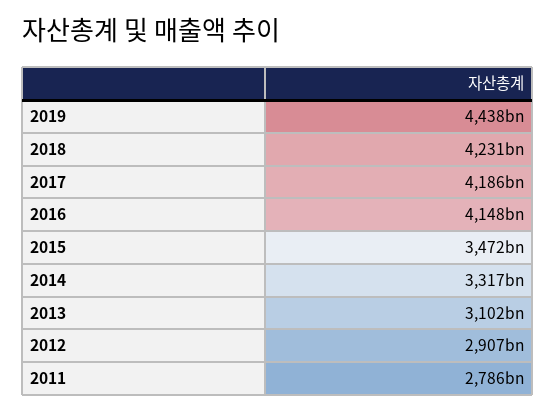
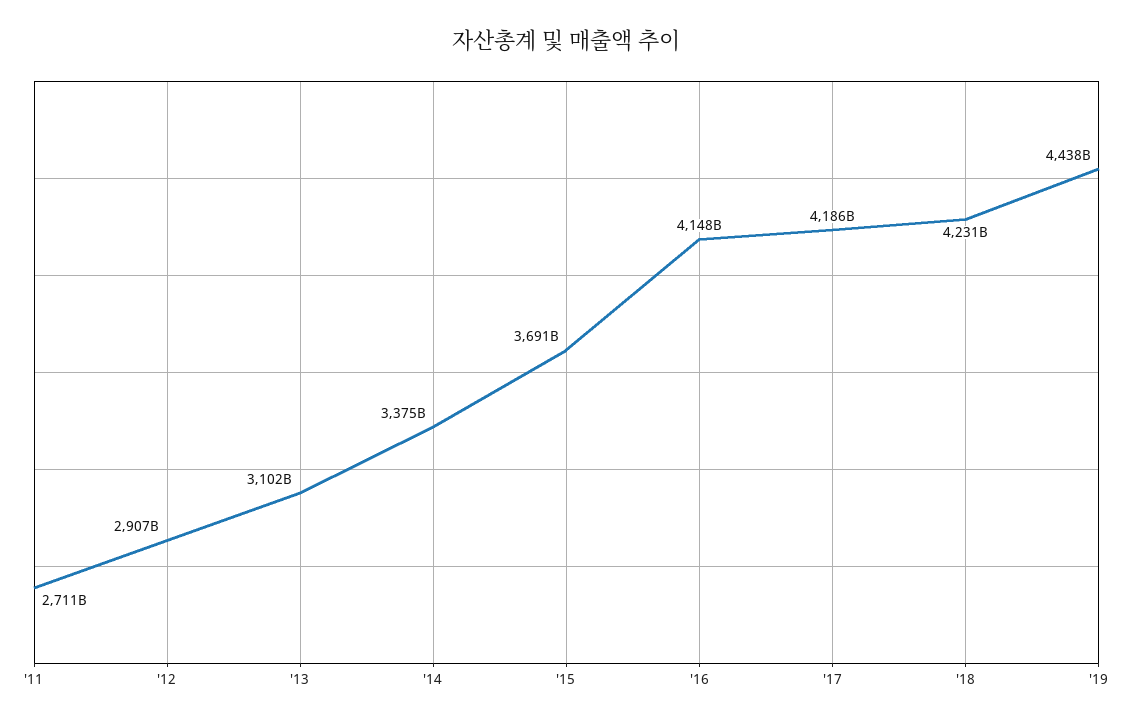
2015: 3472000000000 -> 3691000000000
2014: 3317000000000 -> 3375000000000
2011: 2786000000000 -> 2711000000000

